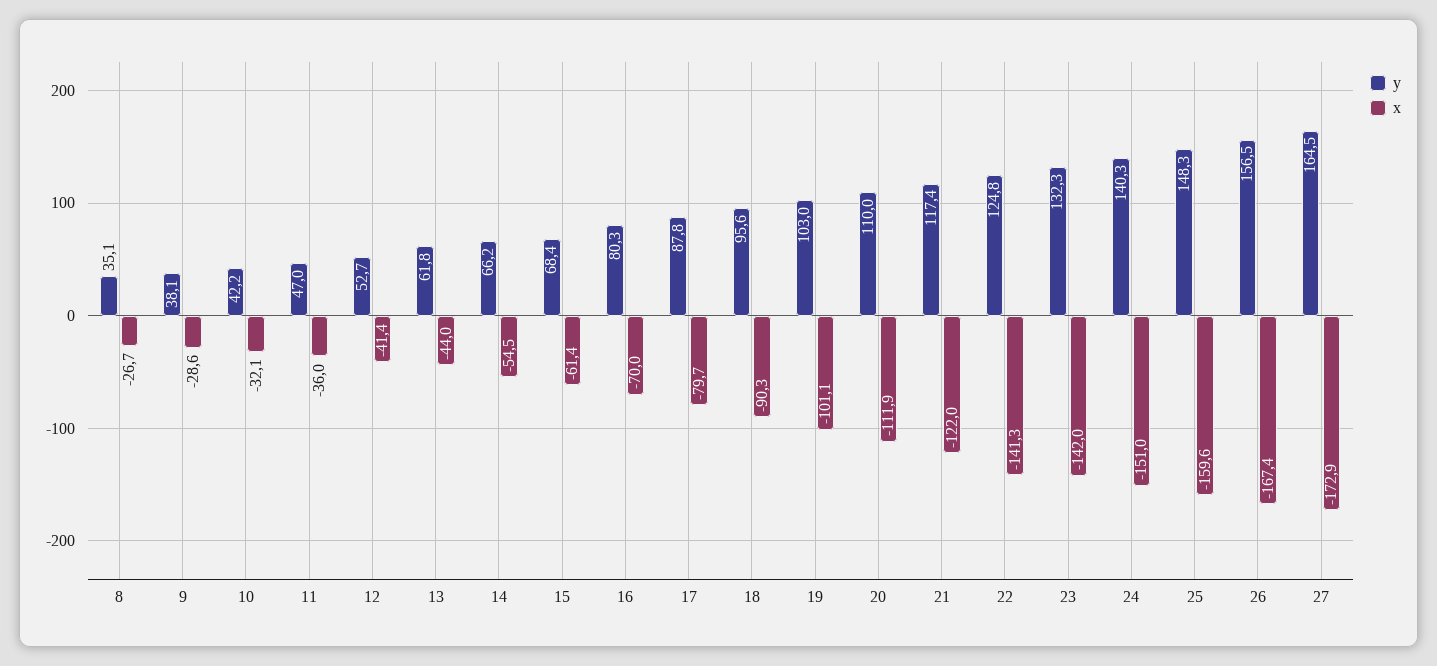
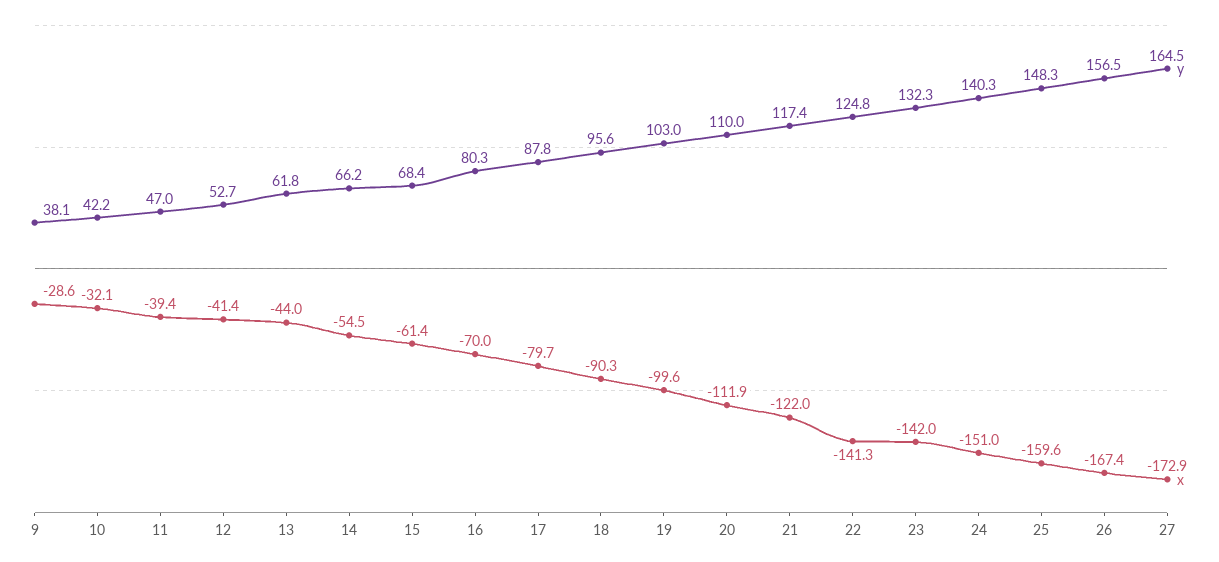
y, 8: 35.1 -> none
x, 8: -26.7 -> none
x, 11: -36 -> -39.4
x, 19: -101.1 -> -99.6

